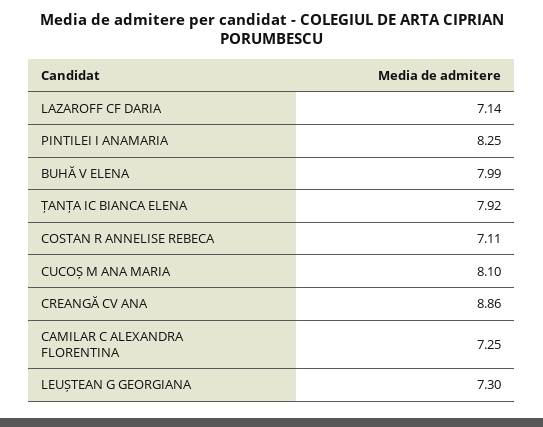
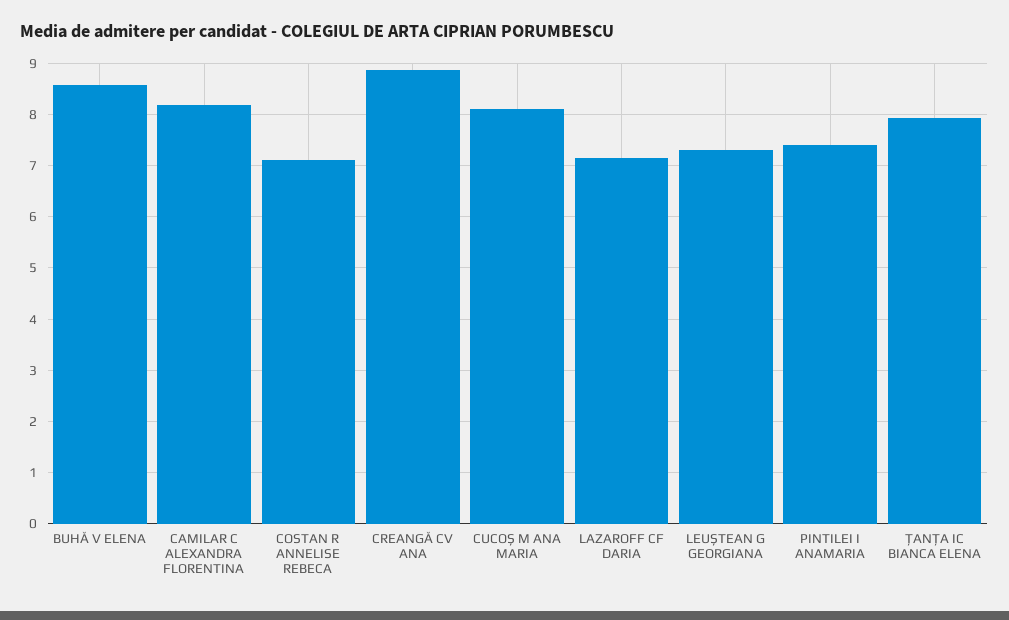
PINTILEI I ANAMARIA: 8.25 -> 7.4
BUHĂ V ELENA: 7.99 -> 8.6
CAMILAR C ALEXANDRA FLORENTINA: 7.25 -> 8.2

